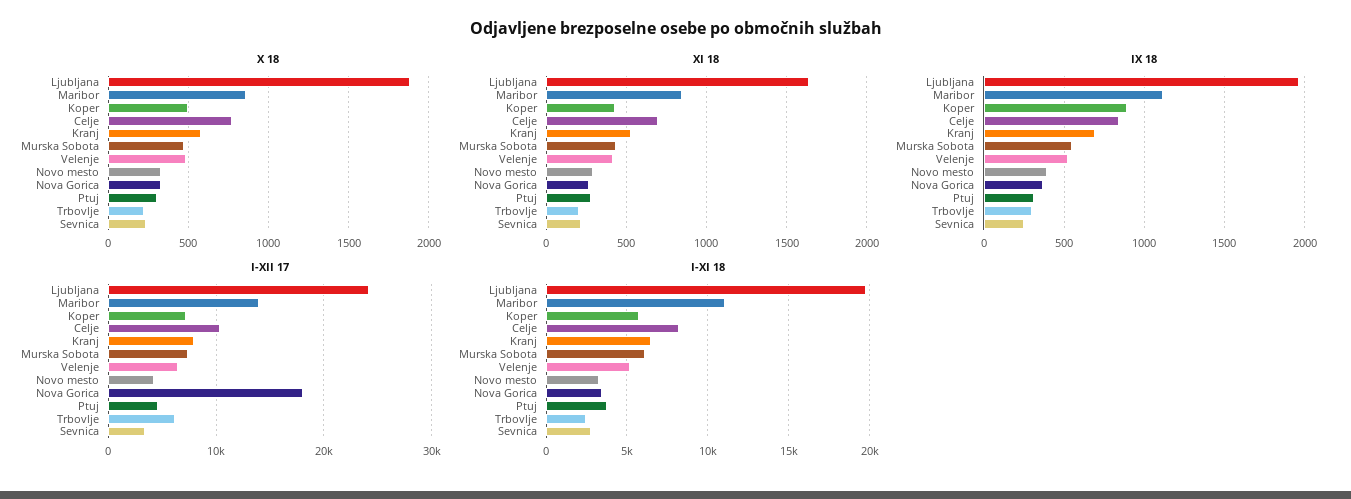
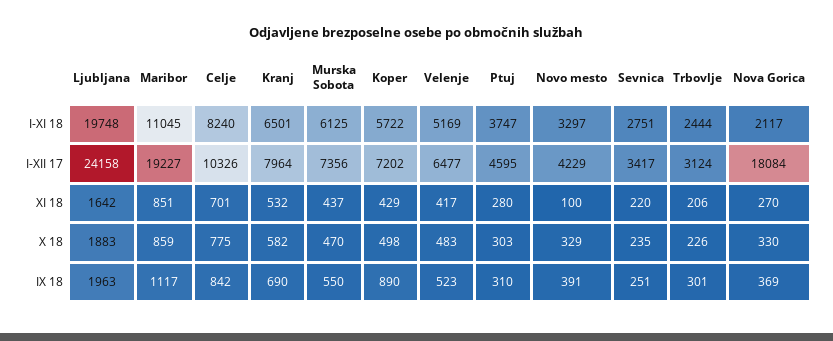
XI 18, Novo mesto: 300 -> 100
I-XII 17, Maribor: 14000 -> 19227
I-XII 17, Trbovlje: 6000 -> 3124
I-XI 18, Nova Gorica: 3500 -> 2117

